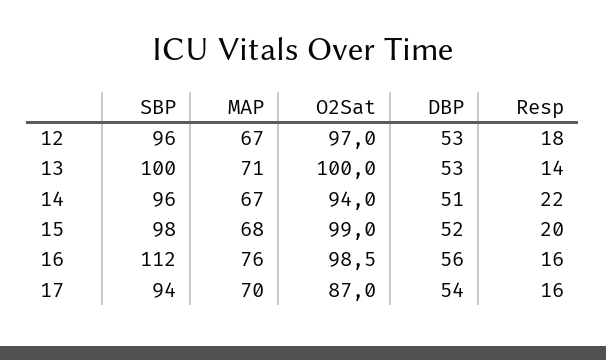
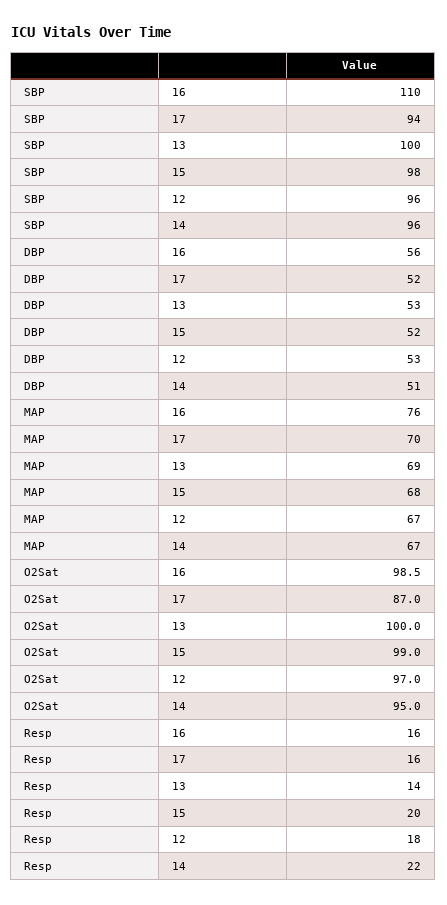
MAP, 13: 71 -> 69
O2Sat, 14: 94 -> 95
SBP, 16: 112 -> 110
DBP, 17: 54 -> 52

